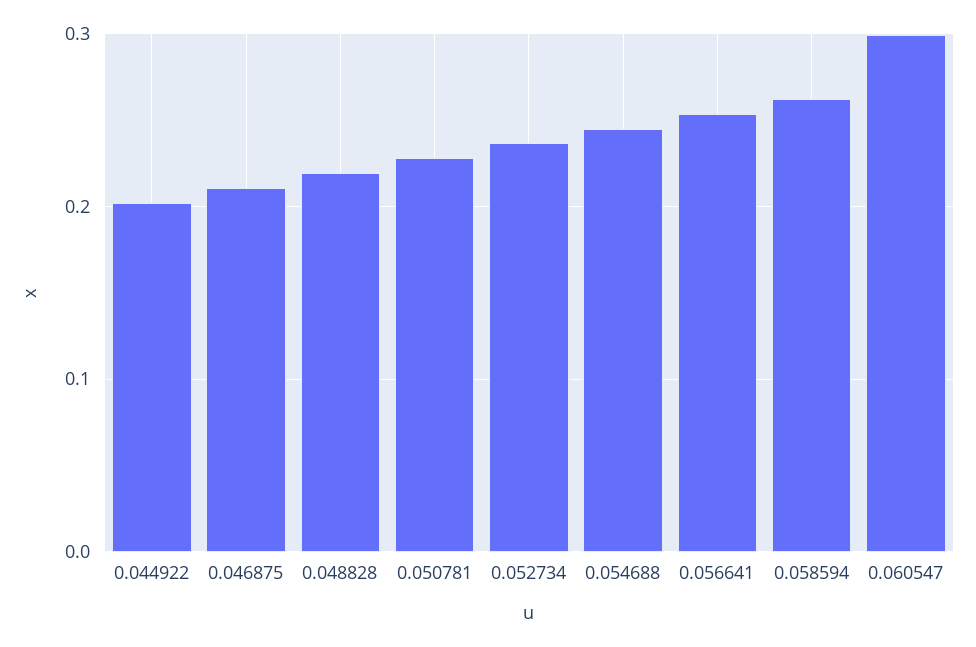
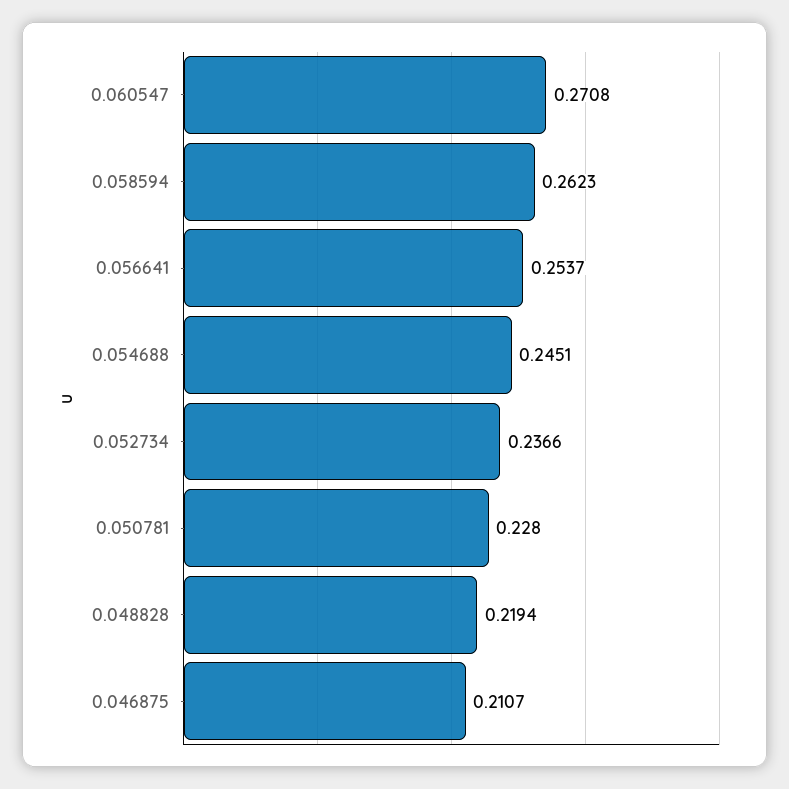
0.044922: 0.2 -> none
0.060547: 0.3 -> 0.2708

